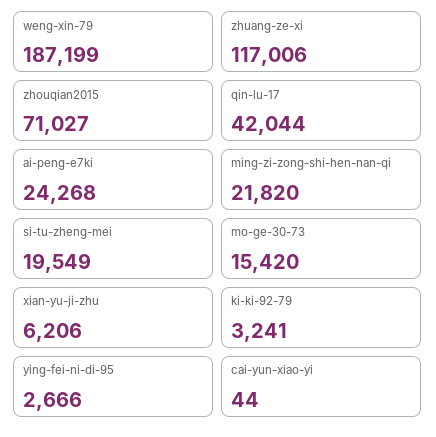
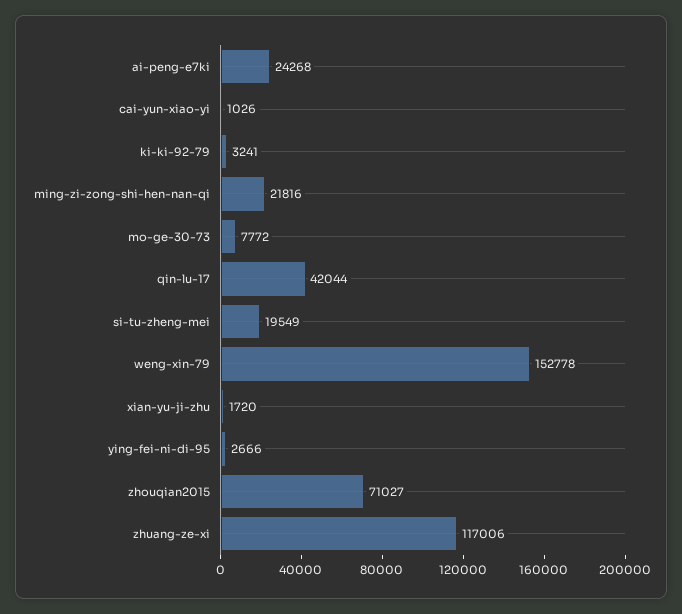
weng-xin-79: 187199 -> 152778
ming-zi-zong-shi-hen-nan-qi: 21820 -> 21816
mo-ge-30-73: 15420 -> 7772
xian-yu-ji-zhu: 6206 -> 1720
cai-yun-xiao-yi: 44 -> 1026

